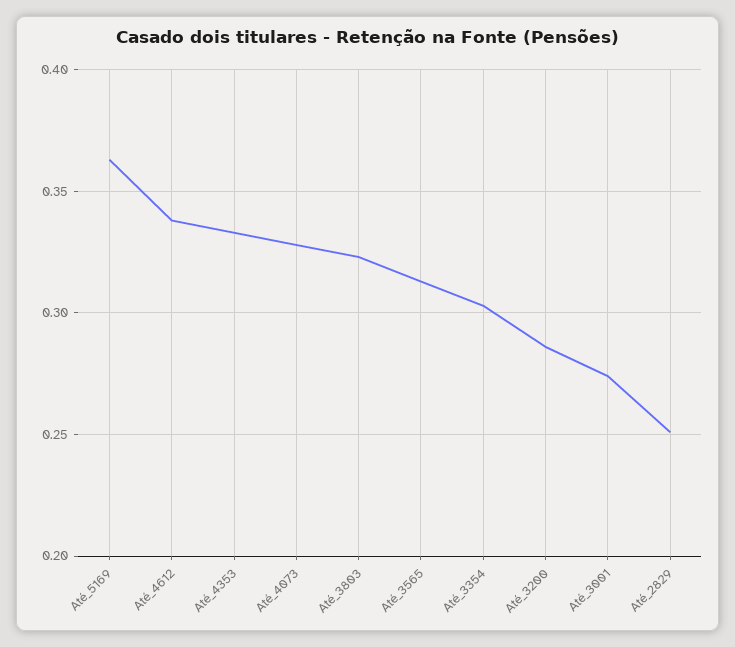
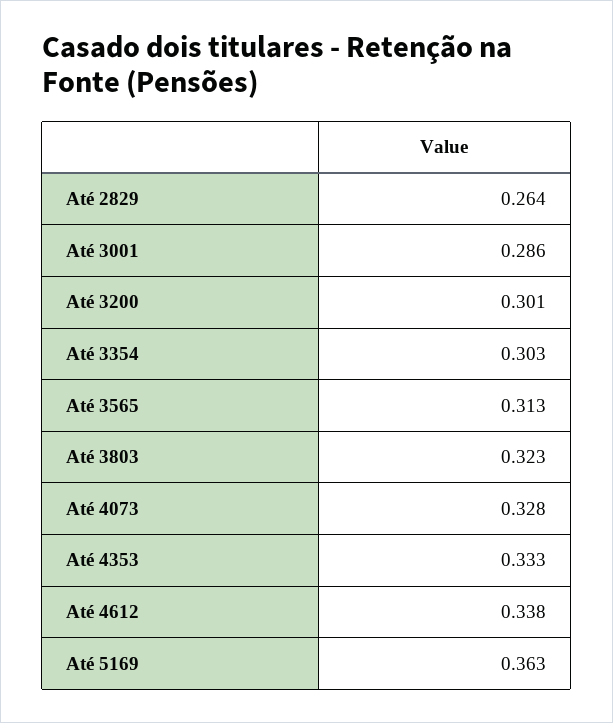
Até_3200: 0.285 -> 0.301
Até_3001: 0.275 -> 0.286
Até_2829: 0.25 -> 0.264

